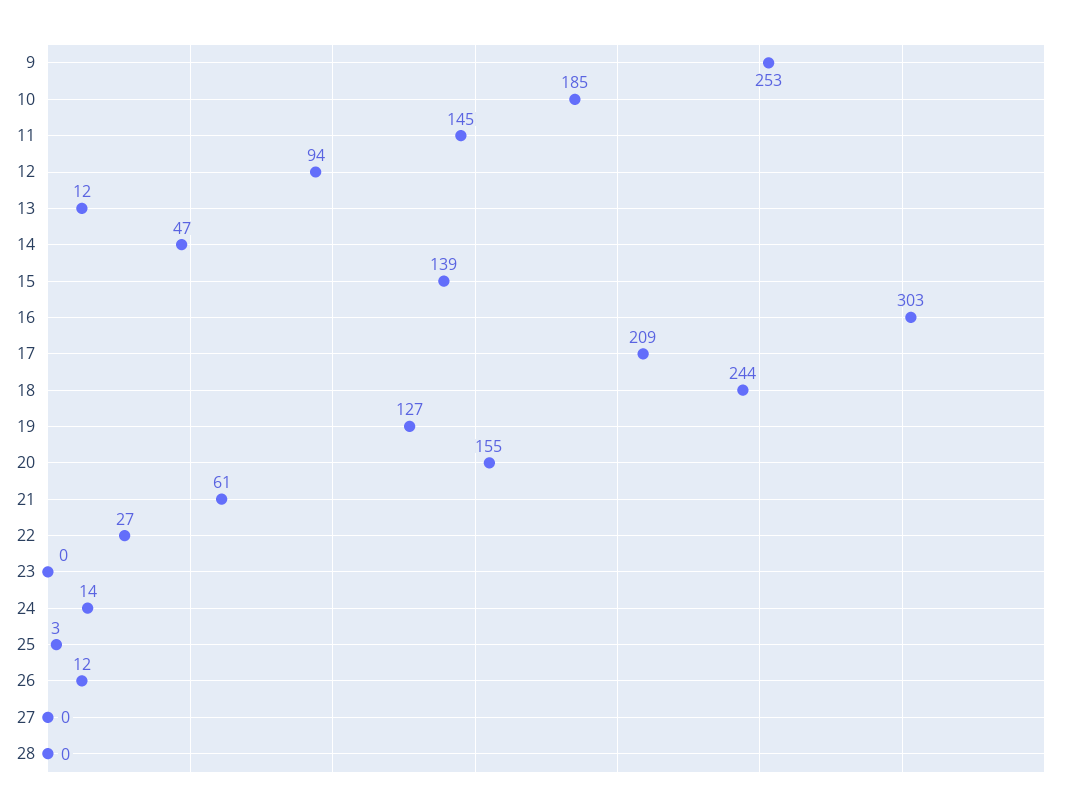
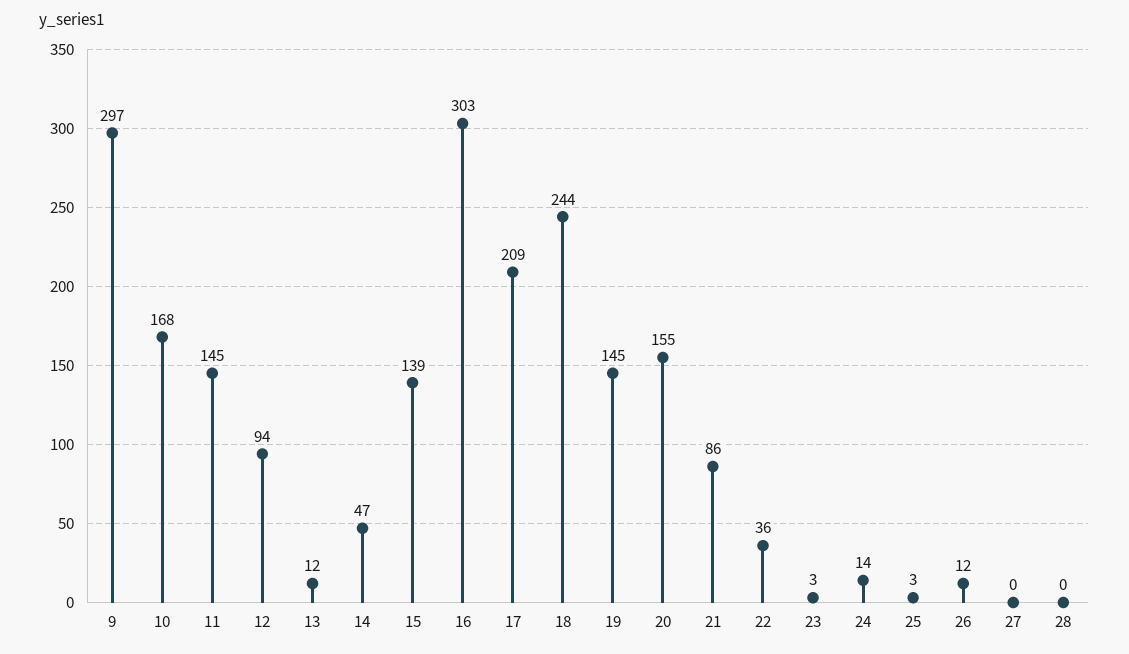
9: 253 -> 297
10: 185 -> 168
19: 127 -> 145
21: 61 -> 86
22: 27 -> 36
23: 0 -> 3

